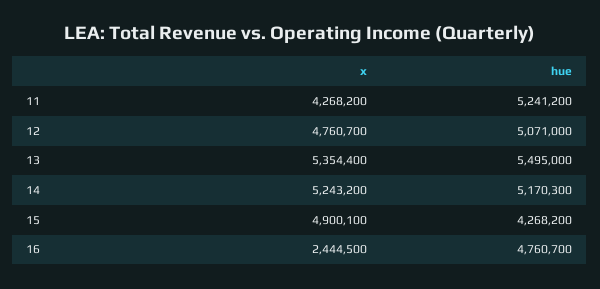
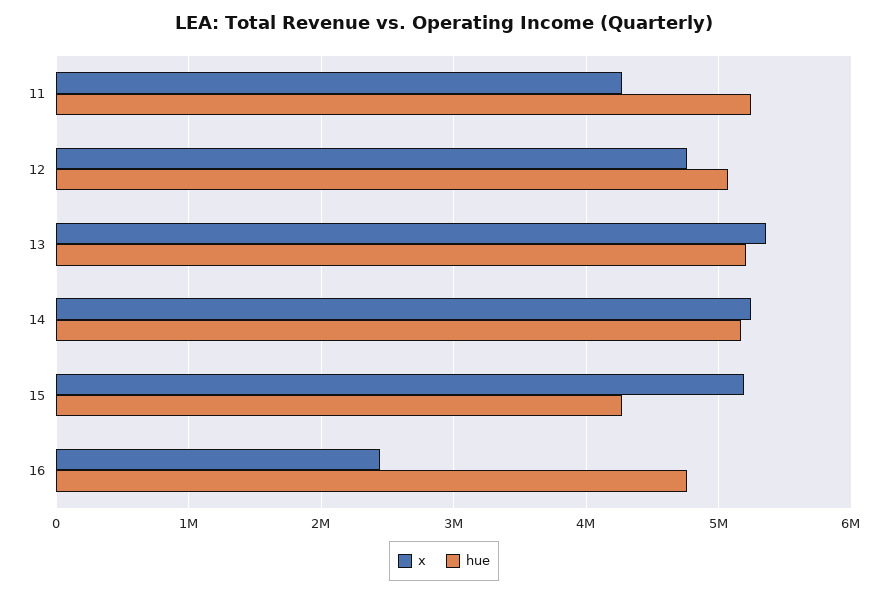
hue, 13: 5495000 -> 5200000
x, 15: 4900100 -> 5200000

